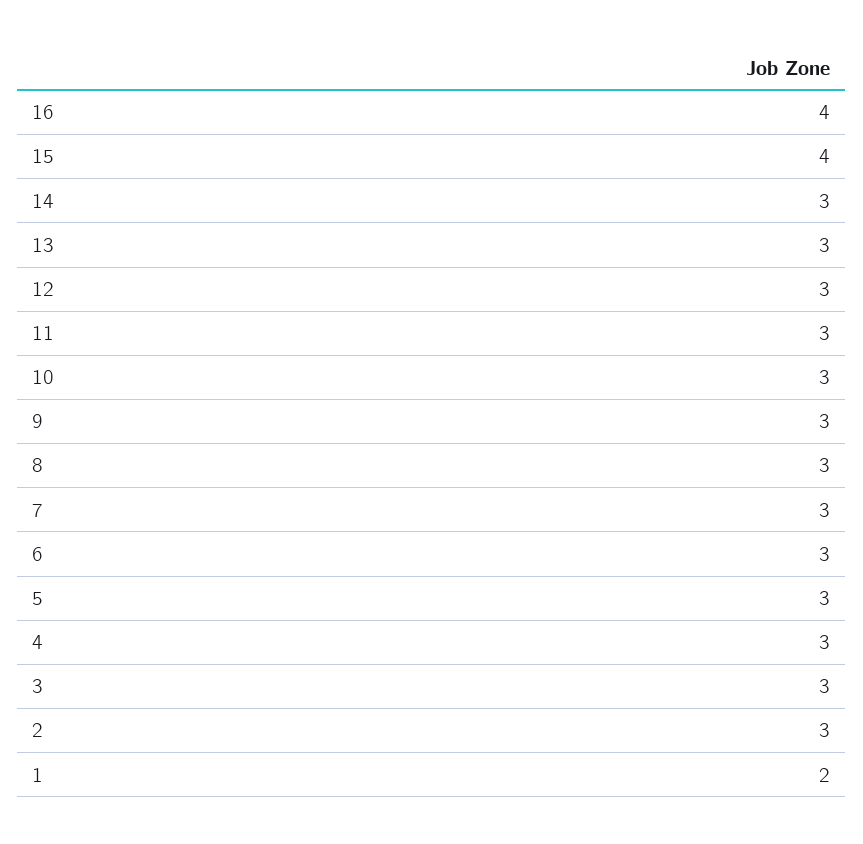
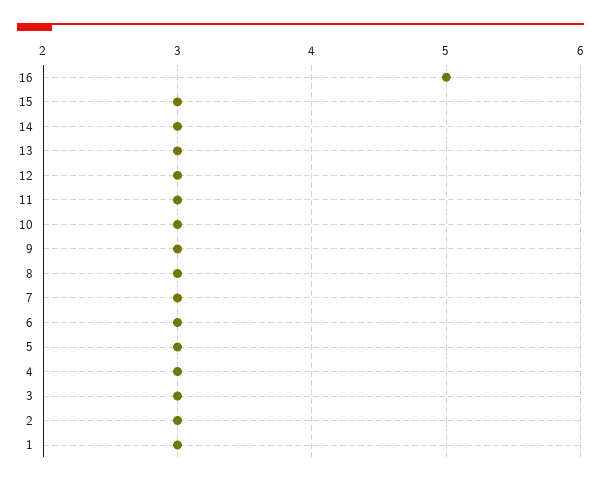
16: 4 -> 5
15: 4 -> 3
1: 2 -> 3

